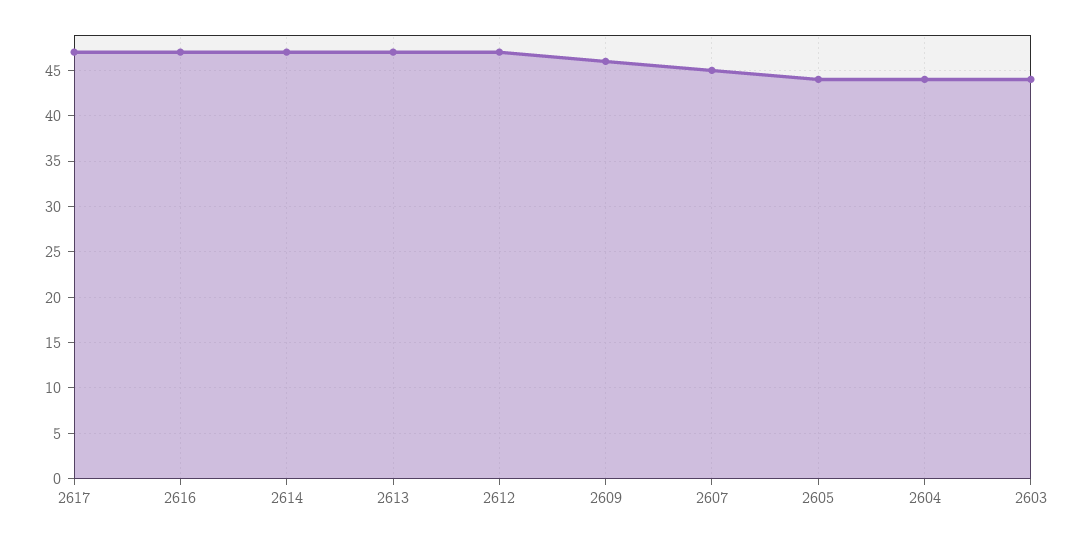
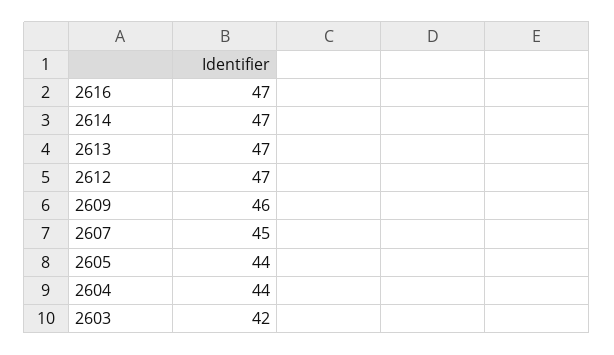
2617: 47 -> none
2603: 44 -> 42

